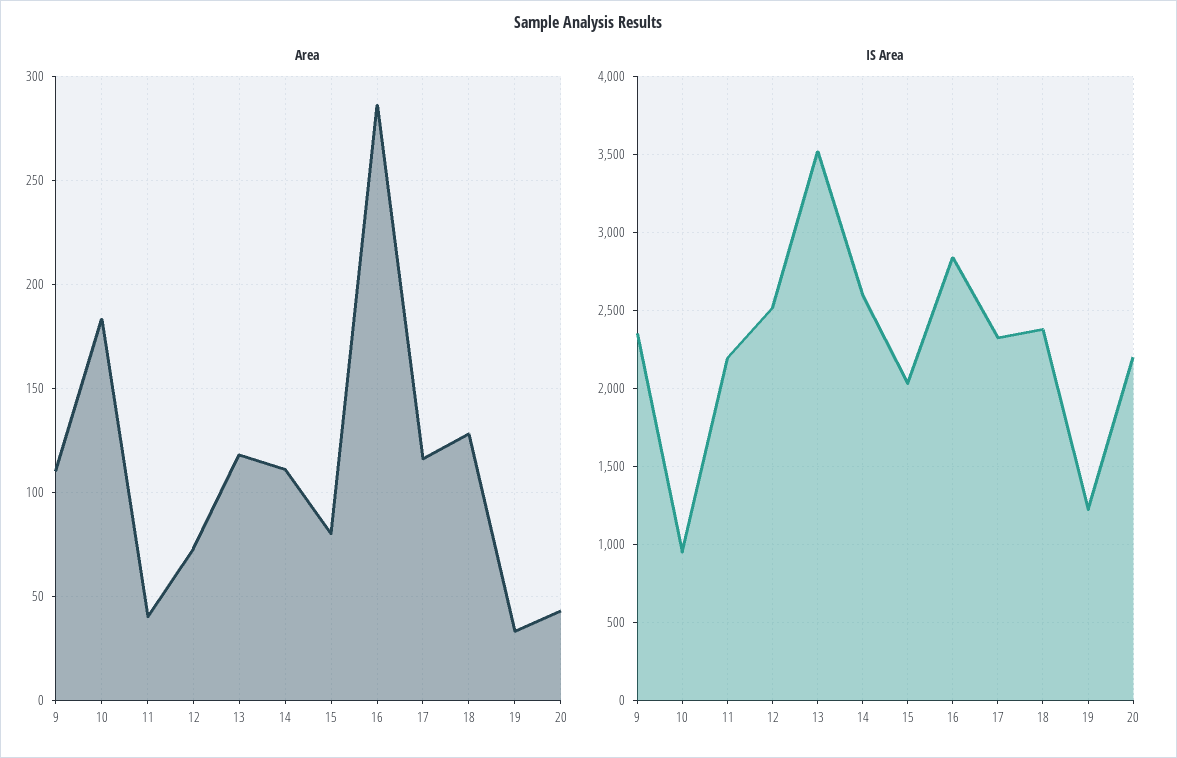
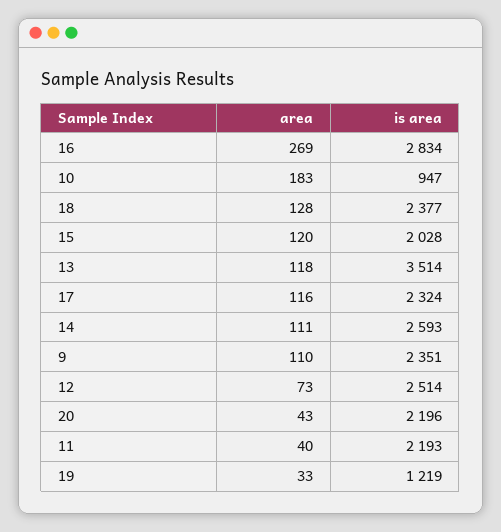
Area, 15: 80 -> 120
Area, 16: 285 -> 269

